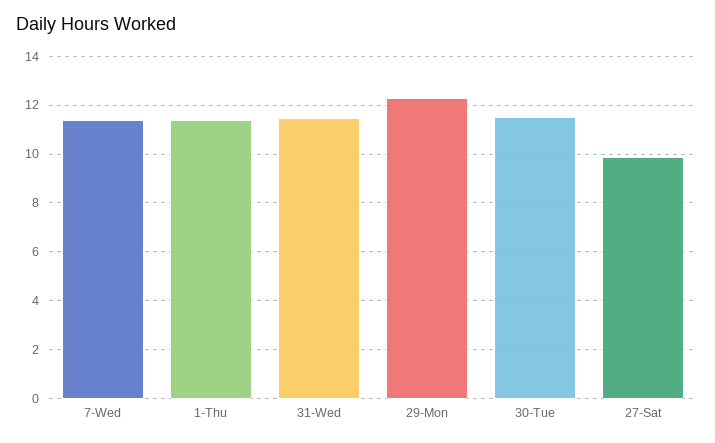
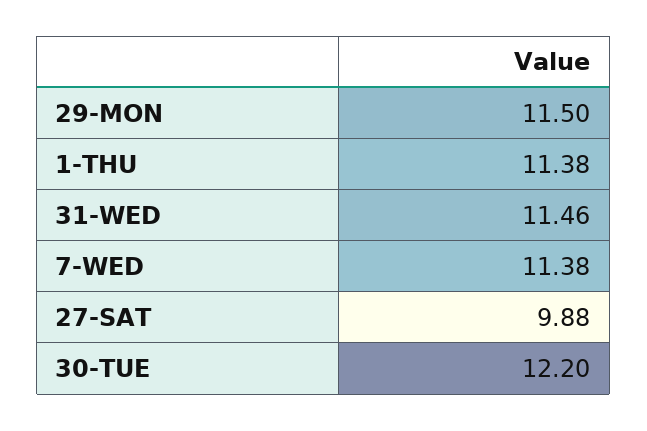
29-Mon: 12.25 -> 11.5
30-Tue: 11.5 -> 12.2

